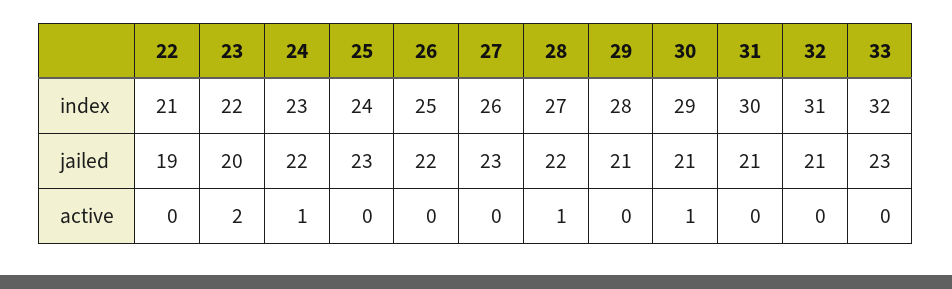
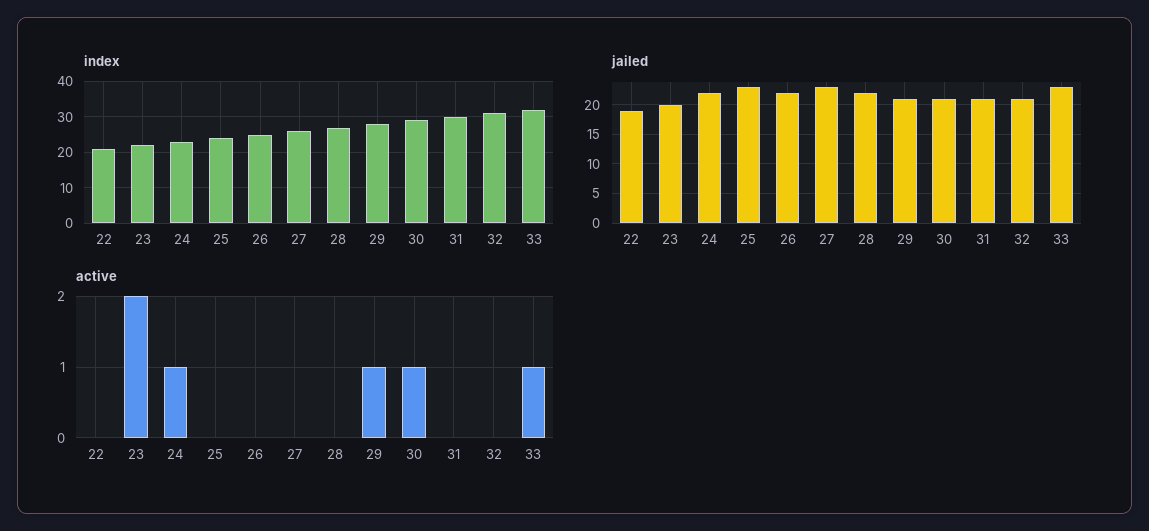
active, 28: 1 -> 0
active, 29: 0 -> 1
active, 33: 0 -> 1

